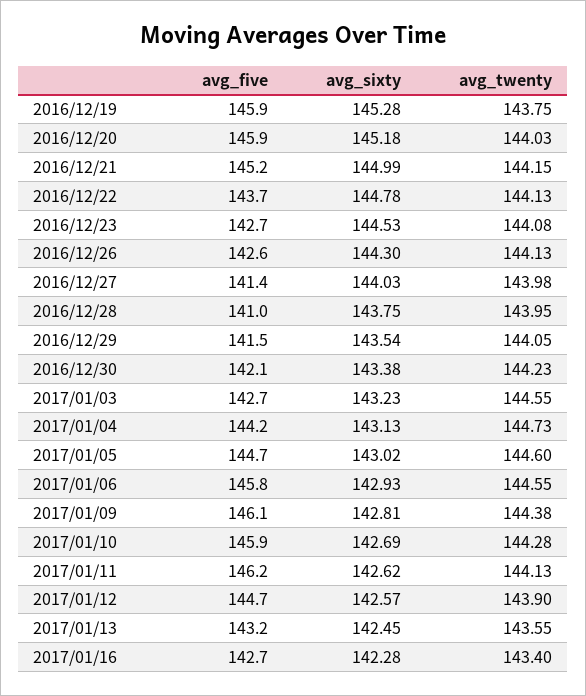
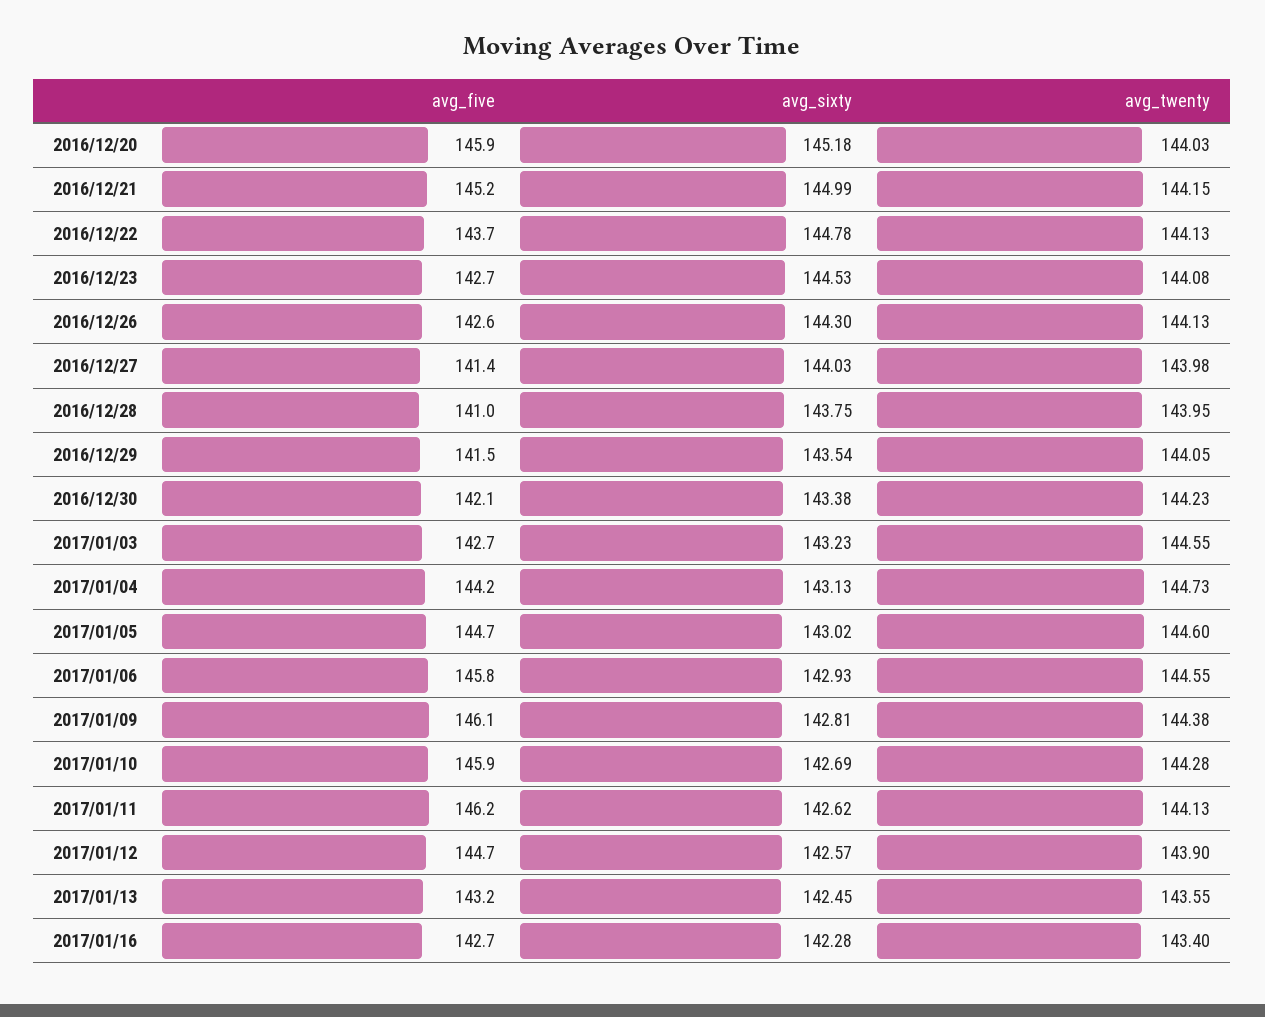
avg_five, 2016/12/19: 145.9 -> none
avg_sixty, 2016/12/19: 145.28 -> none
avg_twenty, 2016/12/19: 143.75 -> none

